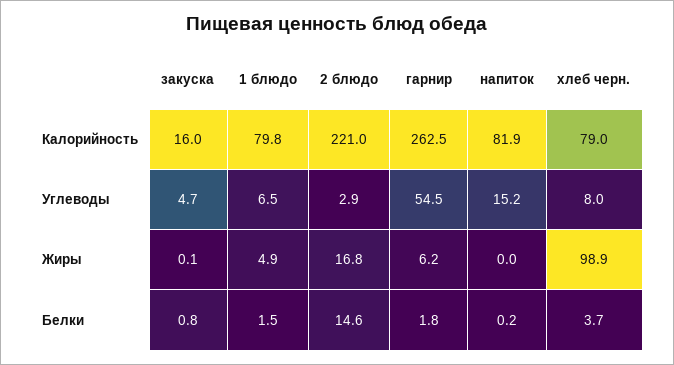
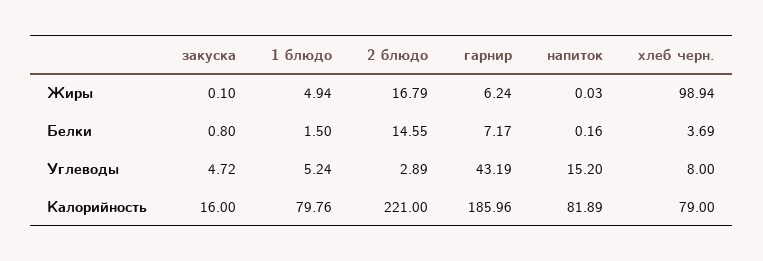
гарнир, Калорийность: 262.5 -> 185.96
1 блюдо, Углеводы: 6.5 -> 5.24
гарнир, Углеводы: 54.5 -> 43.19
гарнир, Белки: 1.8 -> 7.17

